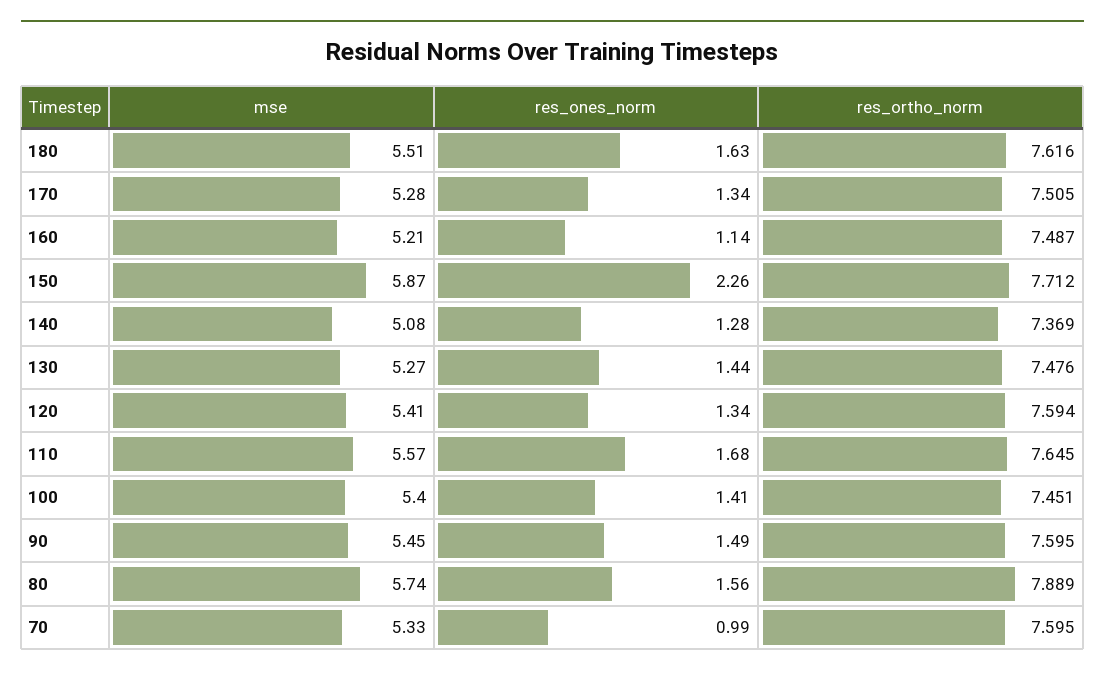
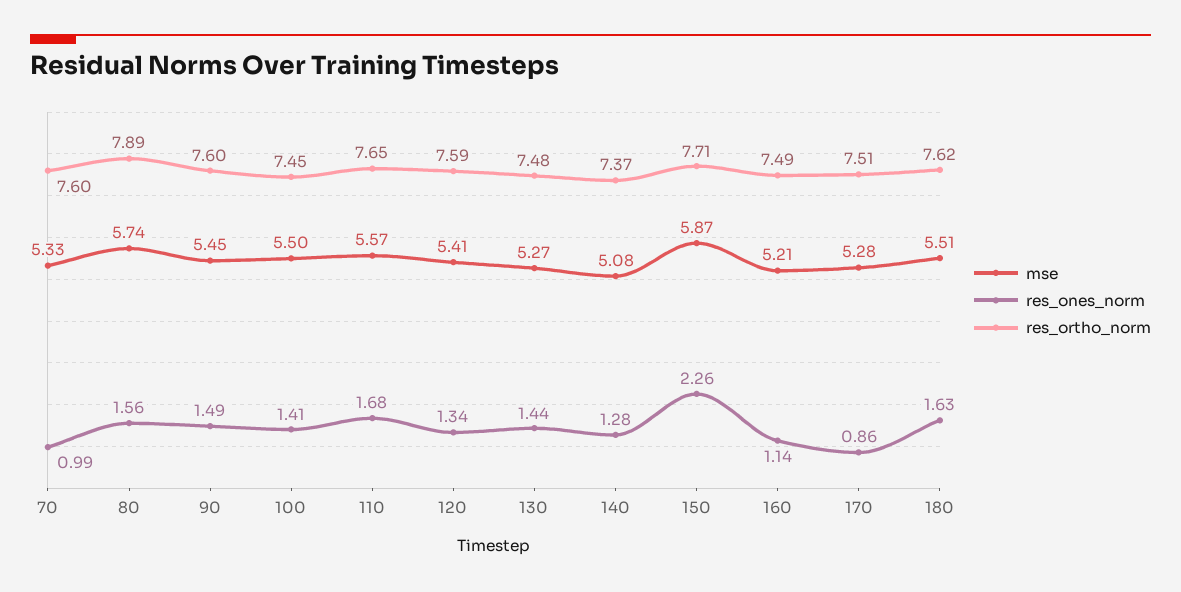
res_ones_norm, 170: 1.34 -> 0.86
mse, 100: 5.4 -> 5.5

